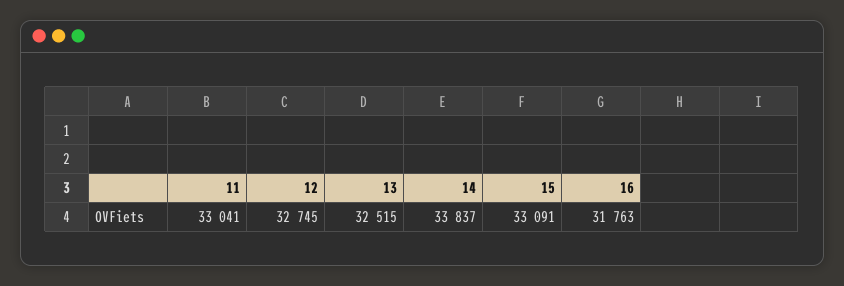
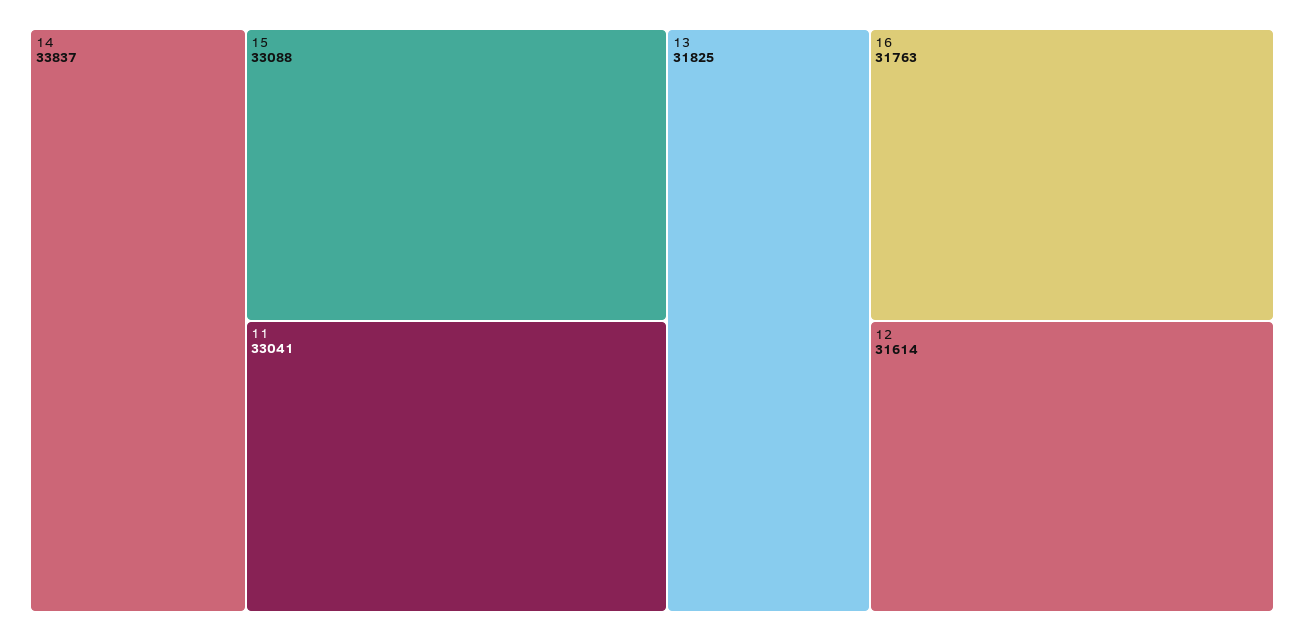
12: 32745 -> 31614
13: 32515 -> 31825
15: 33091 -> 33088

